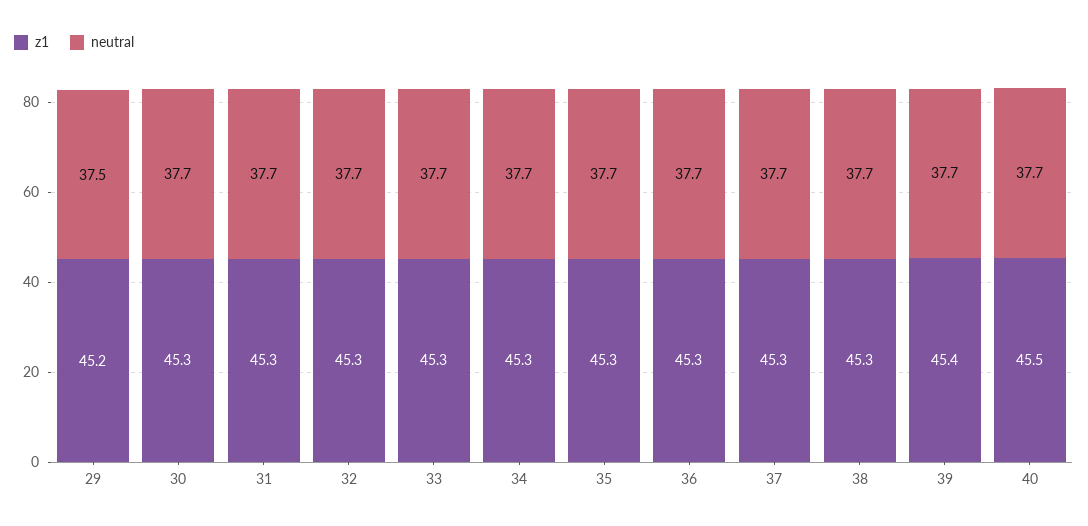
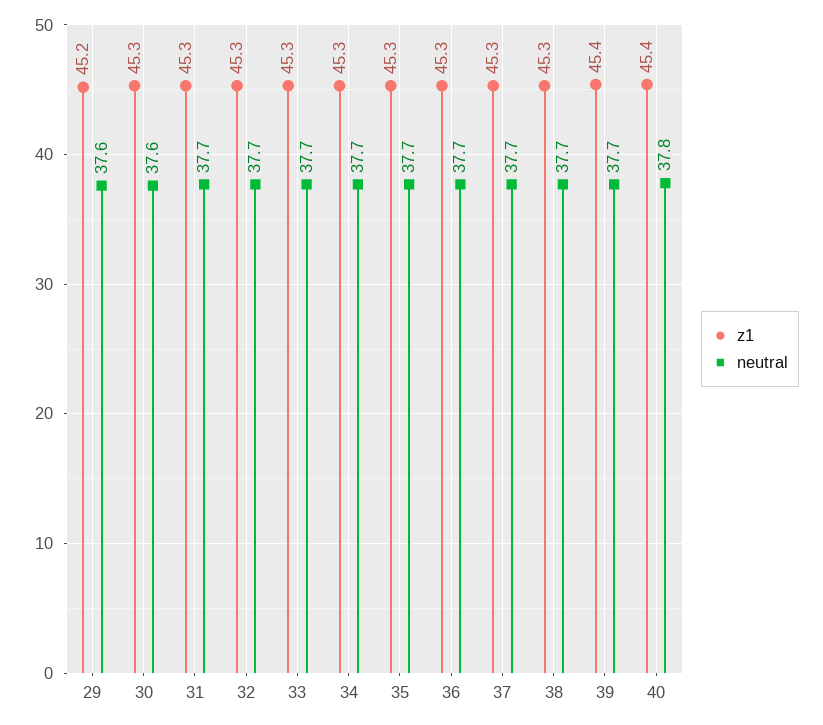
neutral, 29: 37.5 -> 37.6
neutral, 30: 37.7 -> 37.6
z1, 40: 45.5 -> 45.4
neutral, 40: 37.7 -> 37.8

